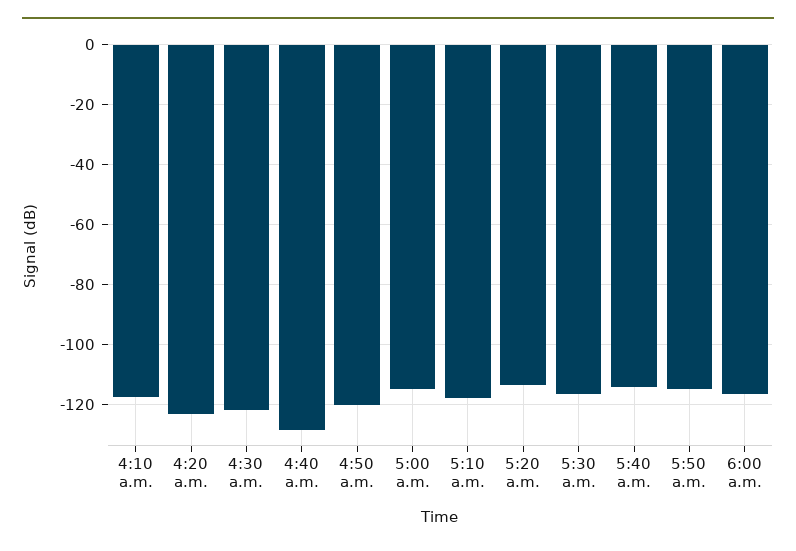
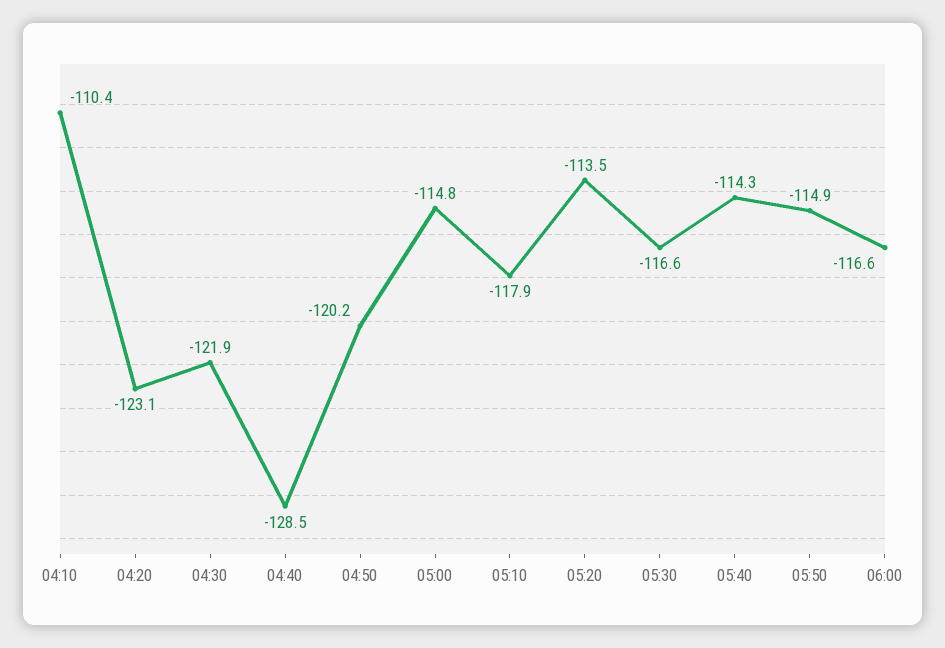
4:10 a.m.: -117.5 -> -110.4

